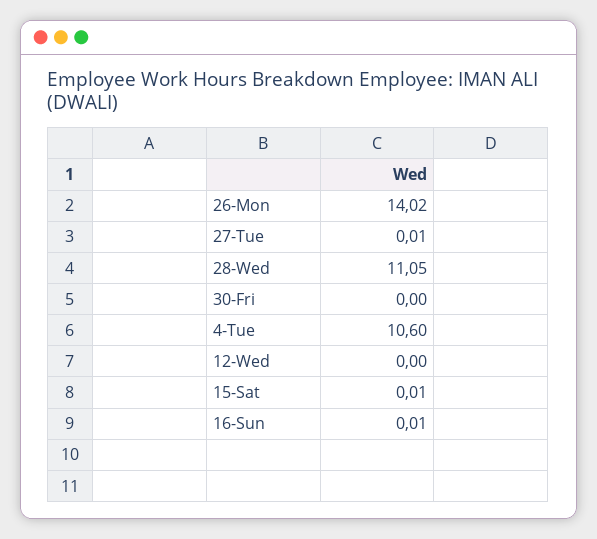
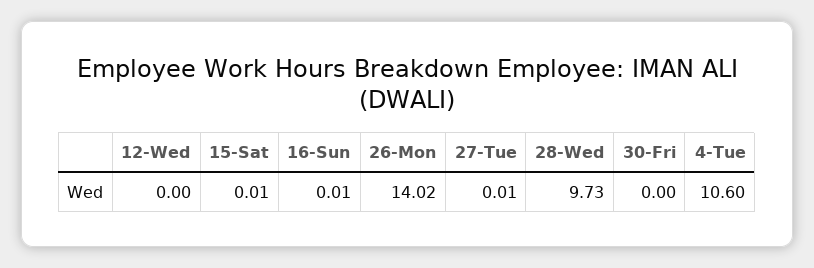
28-Wed: 11.05 -> 9.73

